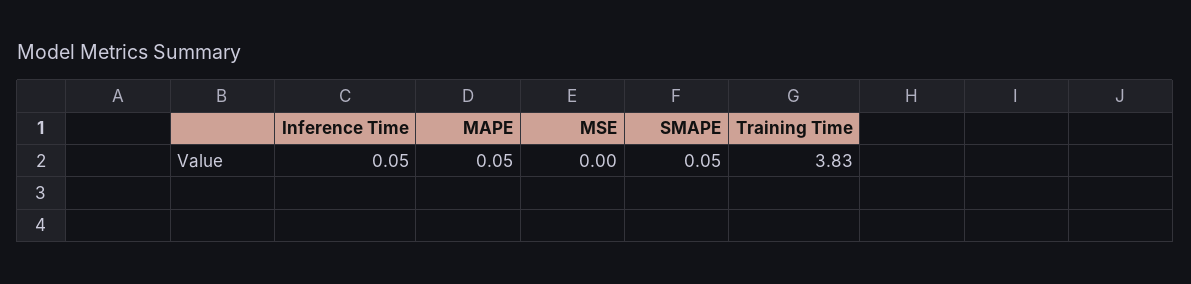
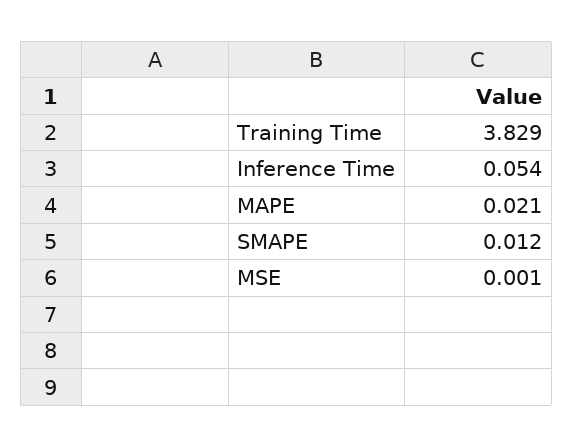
MAPE: 0.05 -> 0.021
SMAPE: 0.05 -> 0.012

